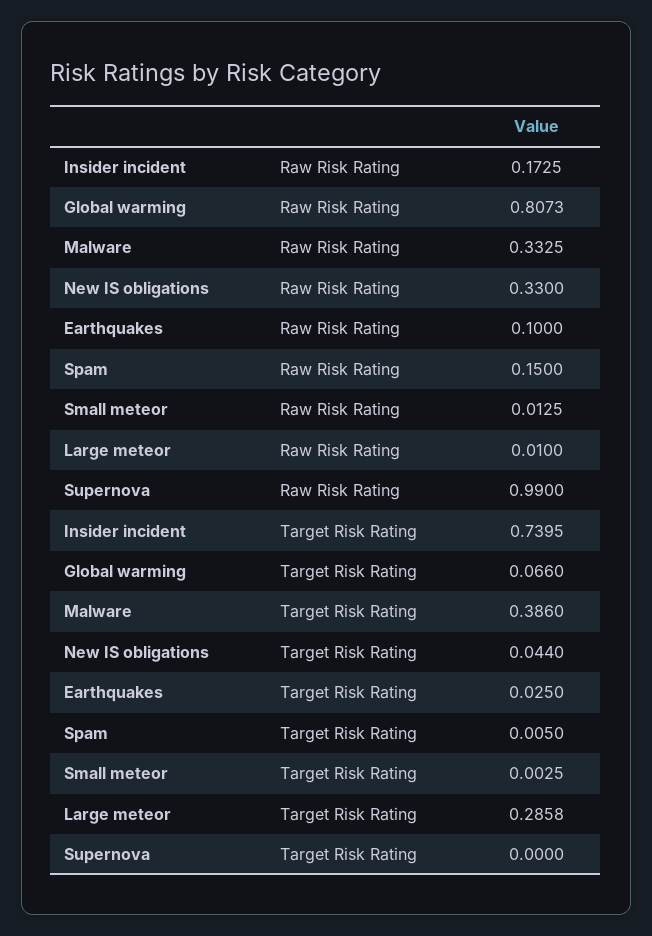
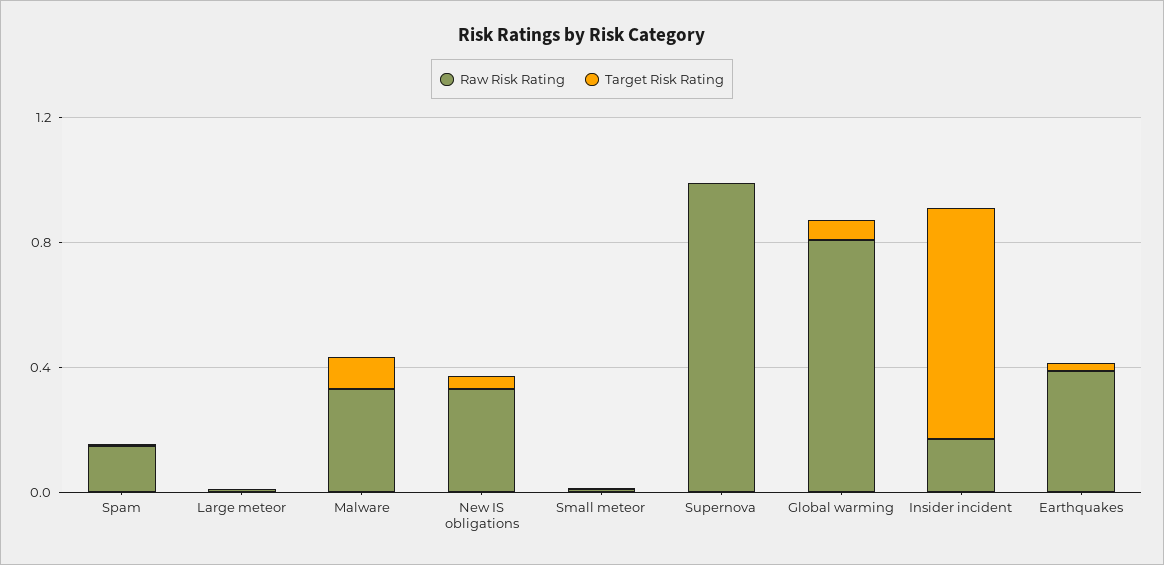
Raw Risk Rating, Earthquakes: 0.1 -> 0.4
Target Risk Rating, Malware: 0.386 -> 0.1
Target Risk Rating, Large meteor: 0.2858 -> 0

